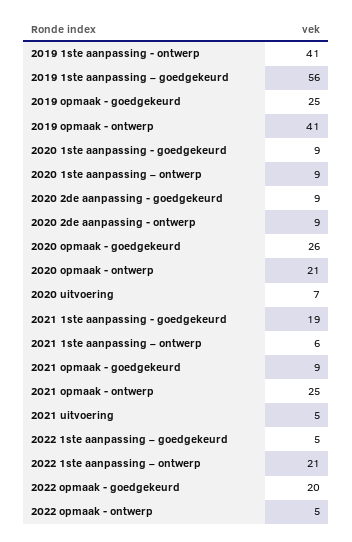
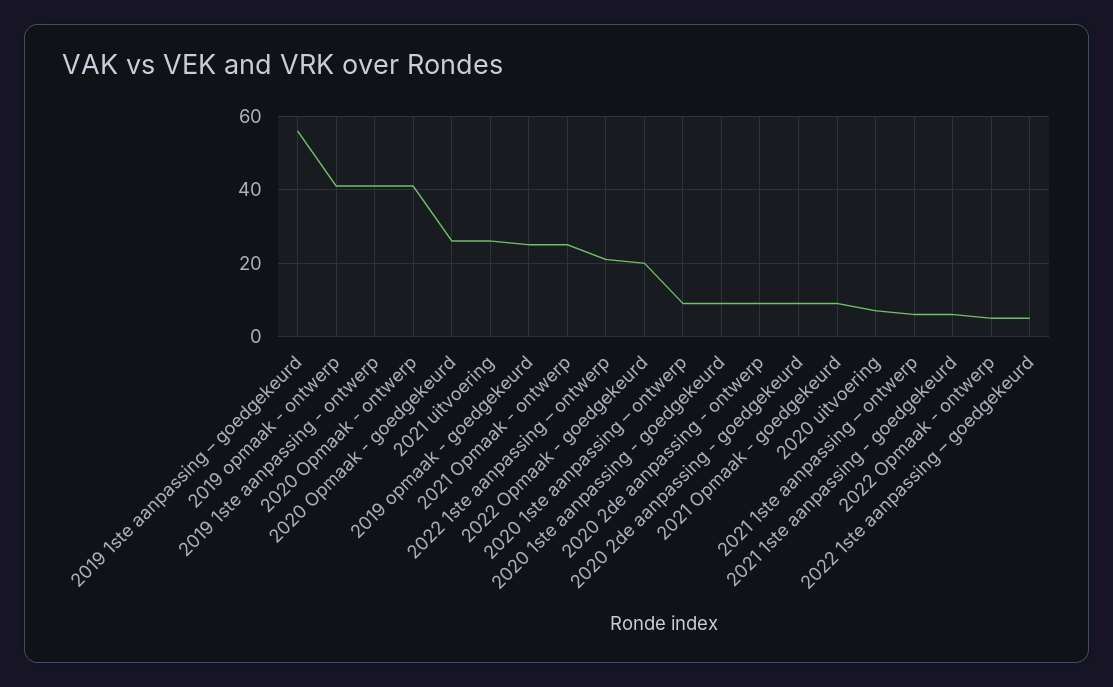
2020 opmaak - ontwerp: 21 -> 40
2021 1ste aanpassing - goedgekeurd: 19 -> 5
2021 uitvoering: 5 -> 25

